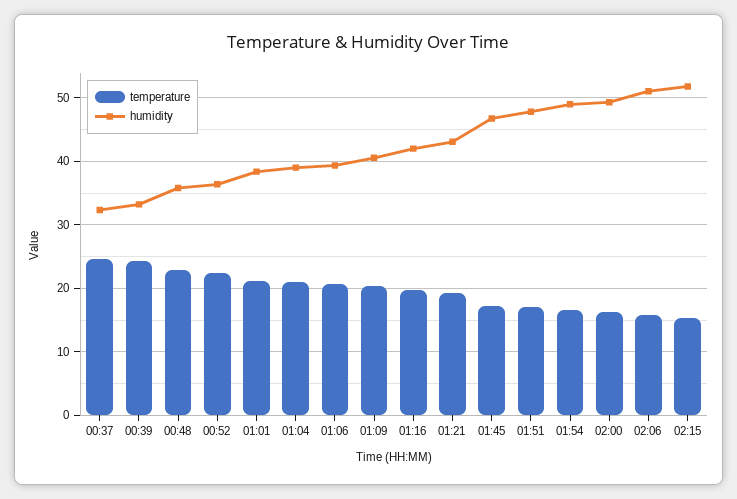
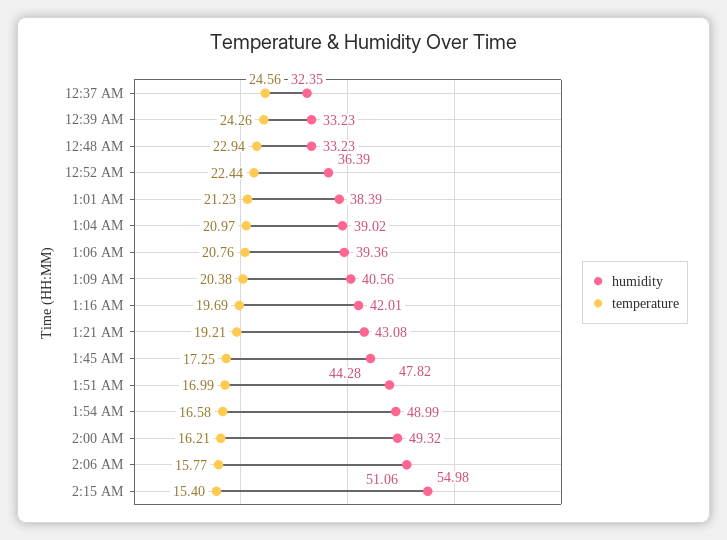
humidity, 00:48: 36 -> 33.23
humidity, 01:45: 47 -> 44.28
humidity, 02:15: 52 -> 54.98

